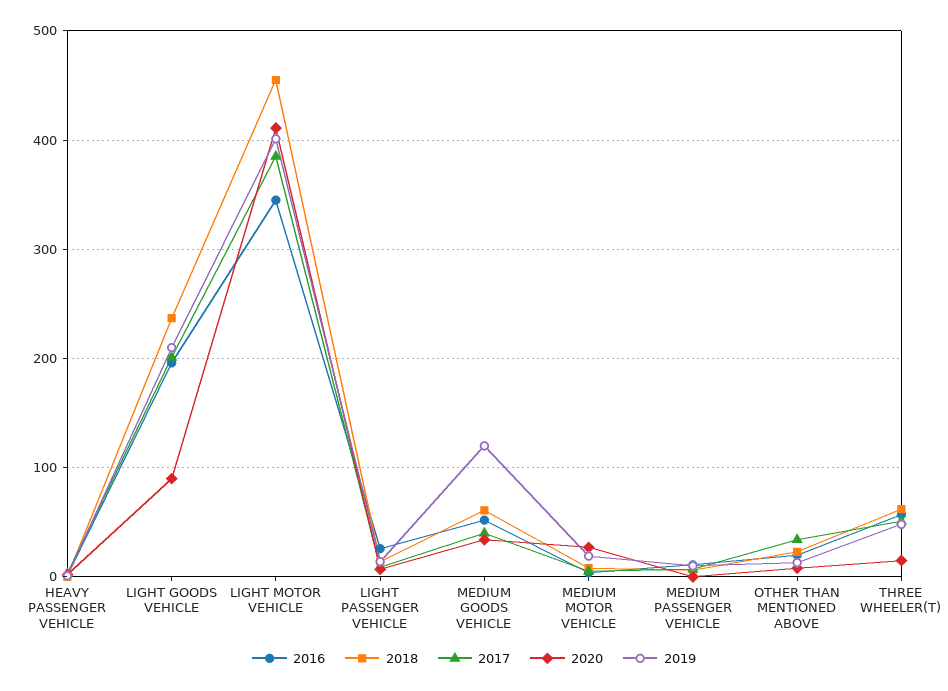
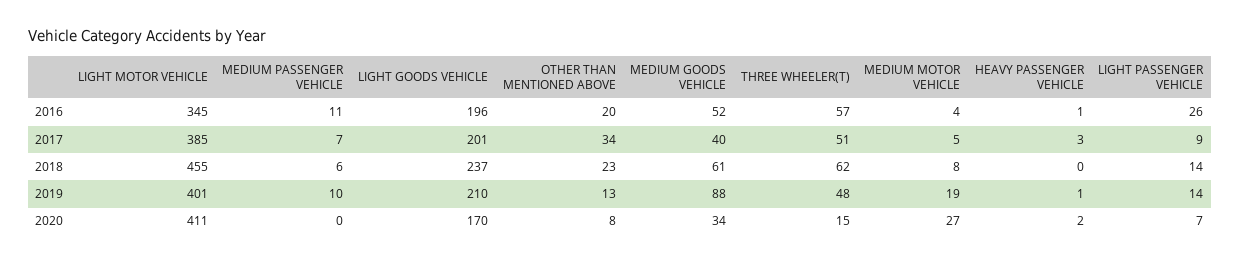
2020, LIGHT GOODS VEHICLE: 90 -> 170
2019, MEDIUM GOODS VEHICLE: 120 -> 88

